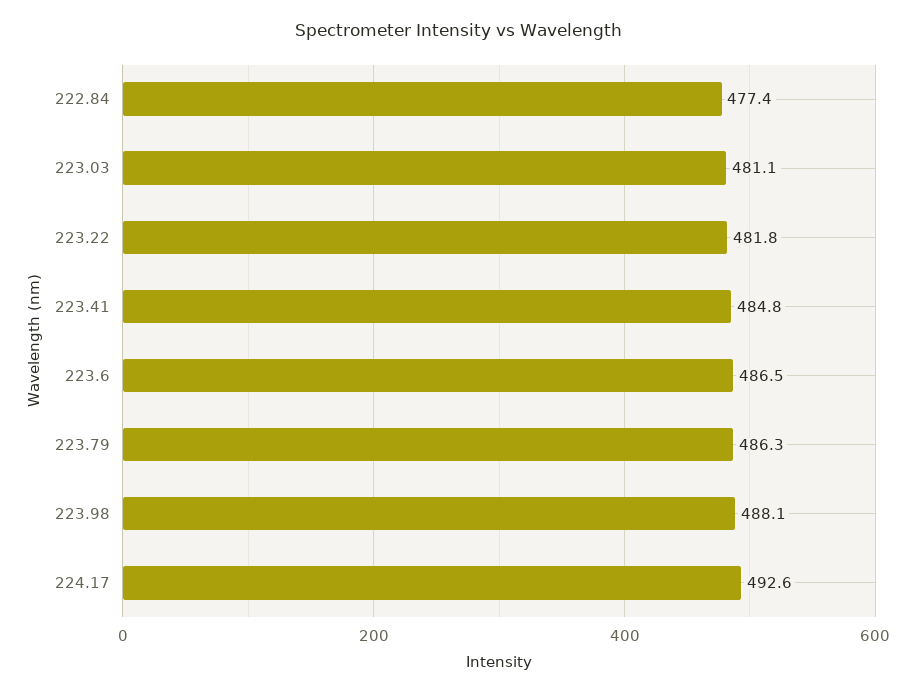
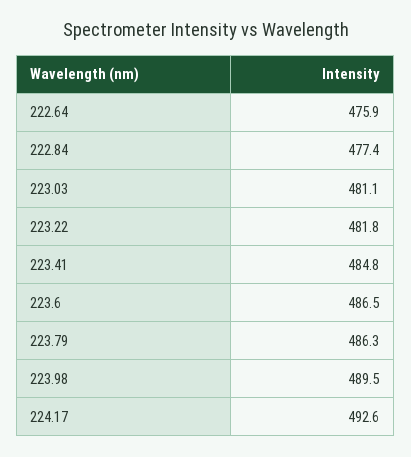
223.98: 488.1 -> 489.5
222.64: none -> 475.9

